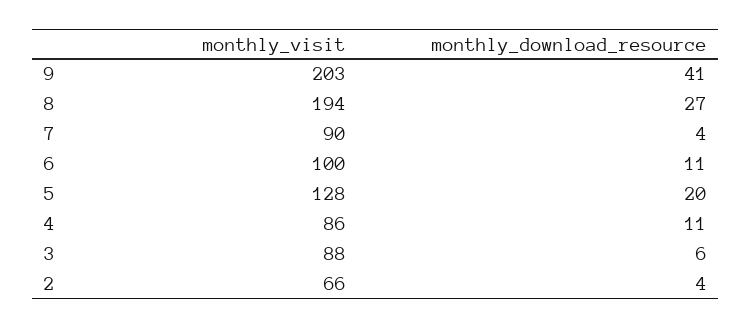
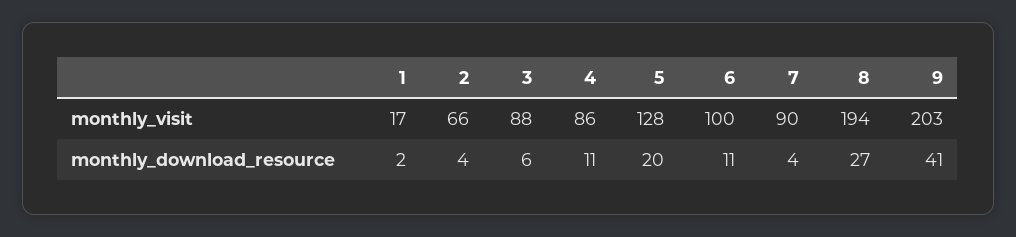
monthly_visit, 1: none -> 17
monthly_download_resource, 1: none -> 2

